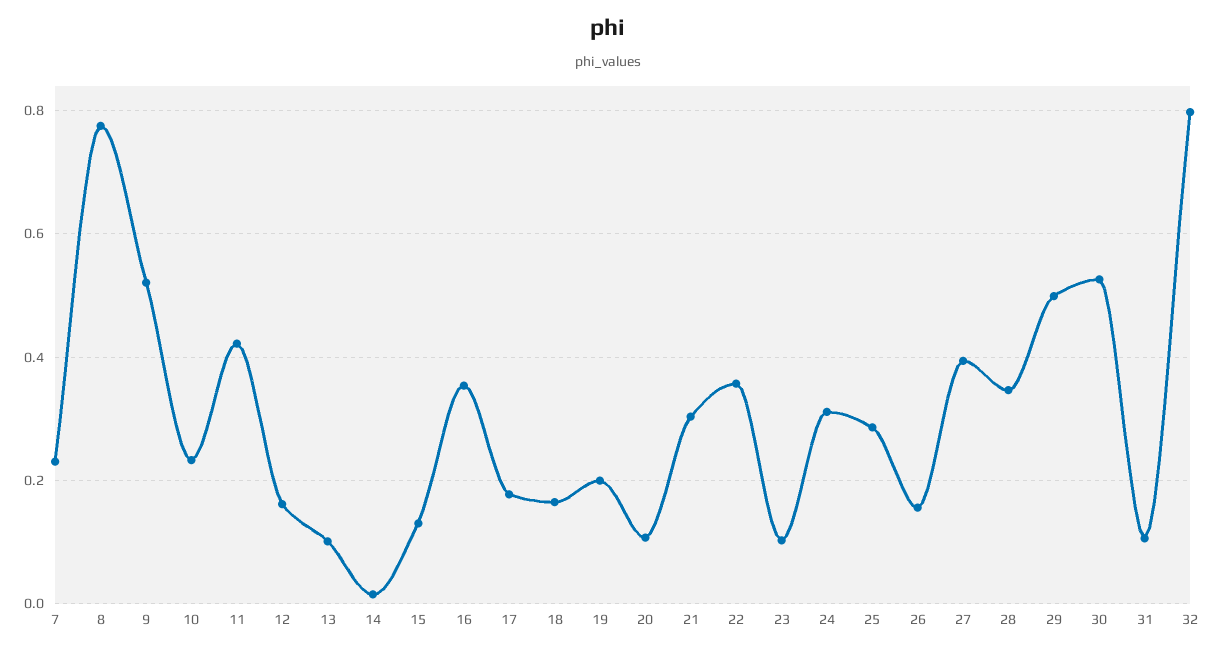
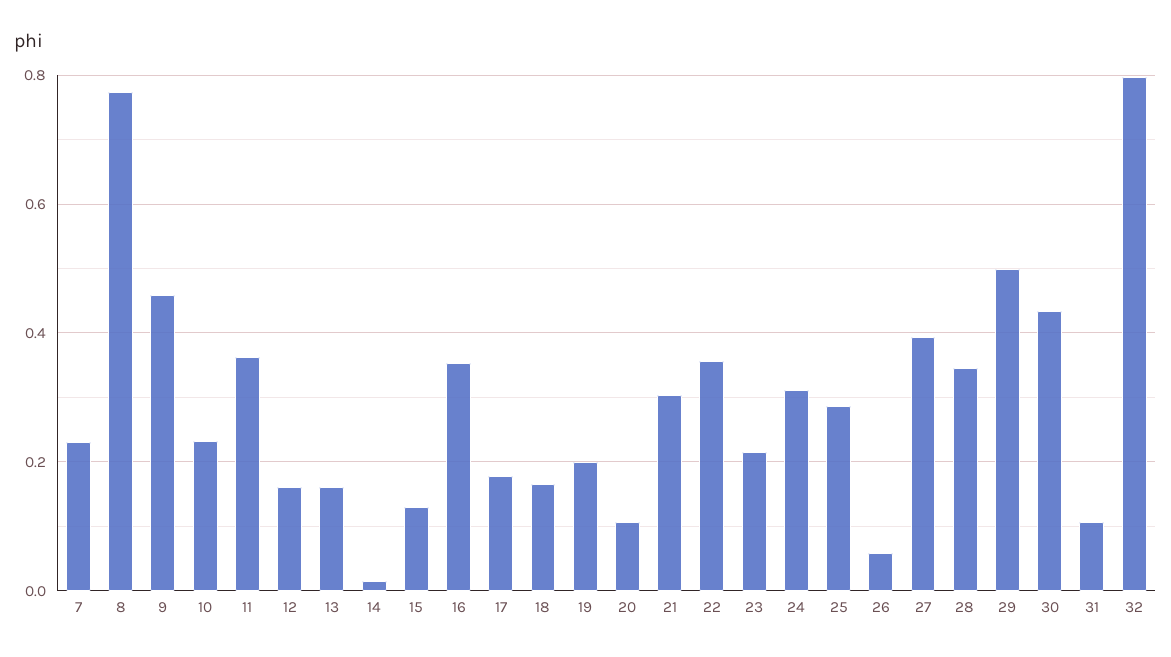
9: 0.52 -> 0.46
11: 0.42 -> 0.36
13: 0.1 -> 0.16
23: 0.1 -> 0.22
26: 0.16 -> 0.06
30: 0.52 -> 0.44

